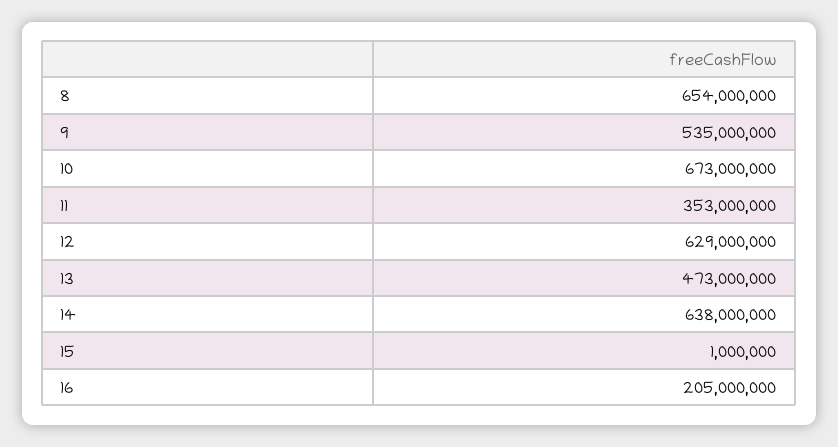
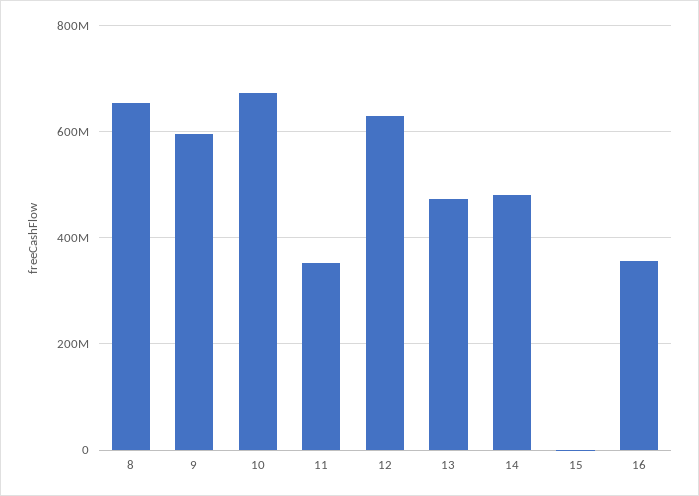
9: 535000000 -> 600000000
14: 638000000 -> 480000000
16: 205000000 -> 360000000

